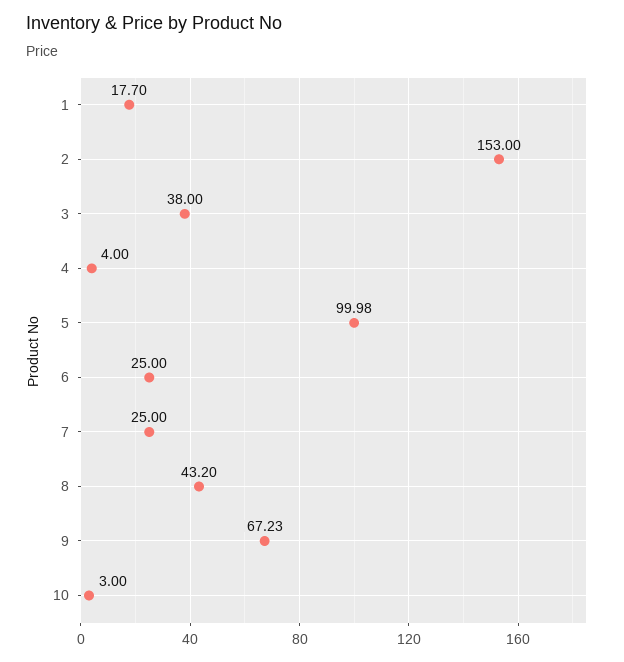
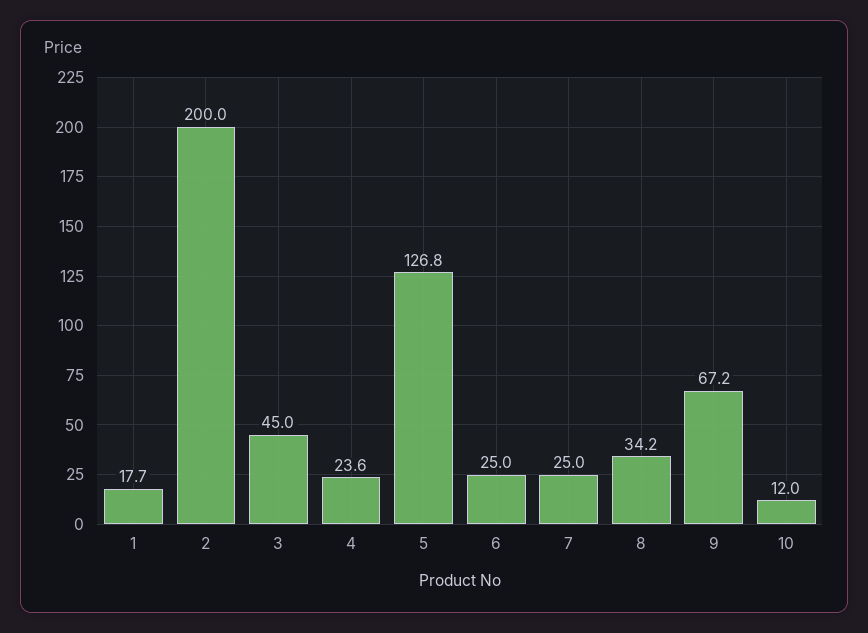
2: 153 -> 200
3: 38 -> 45
4: 4 -> 23.6
5: 99.98 -> 126.8
8: 43.2 -> 34.2
10: 3 -> 12

